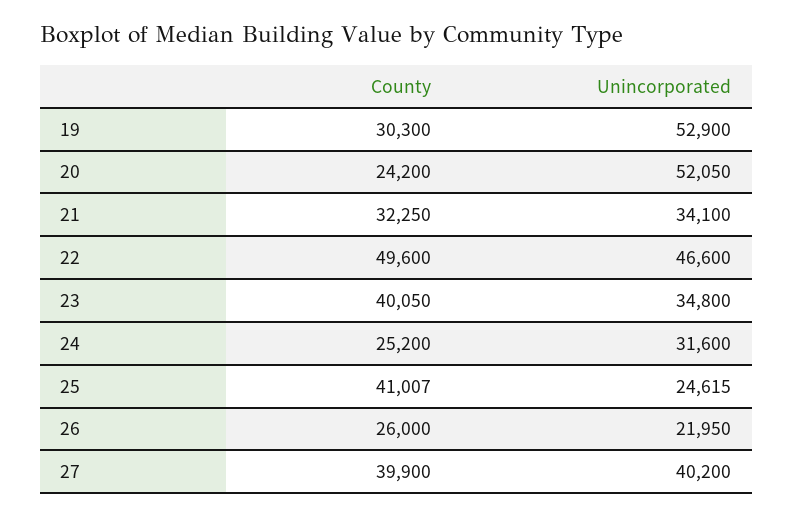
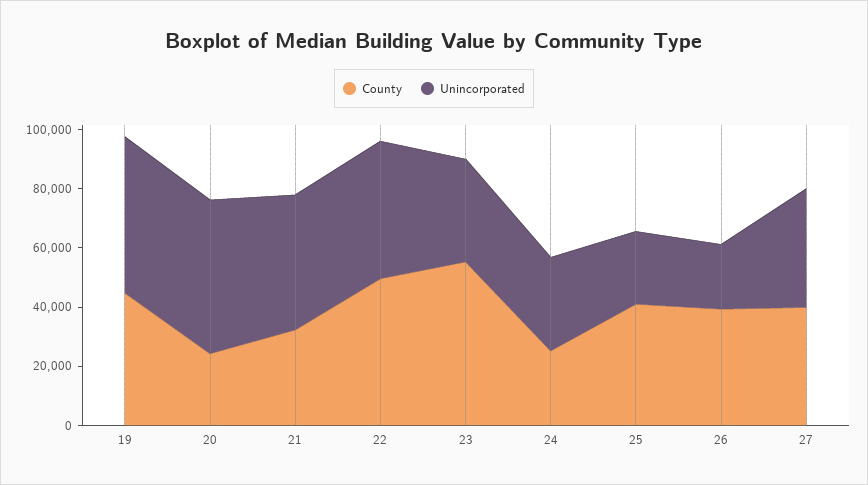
County, 19: 30300 -> 45000
Unincorporated, 21: 34100 -> 45000
County, 23: 40050 -> 55000
County, 26: 26000 -> 40000

